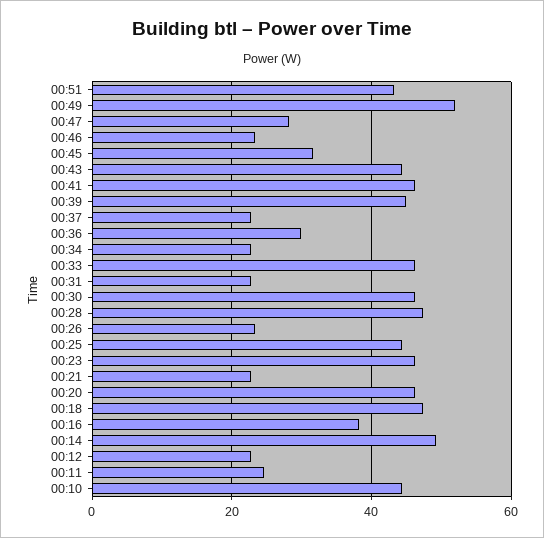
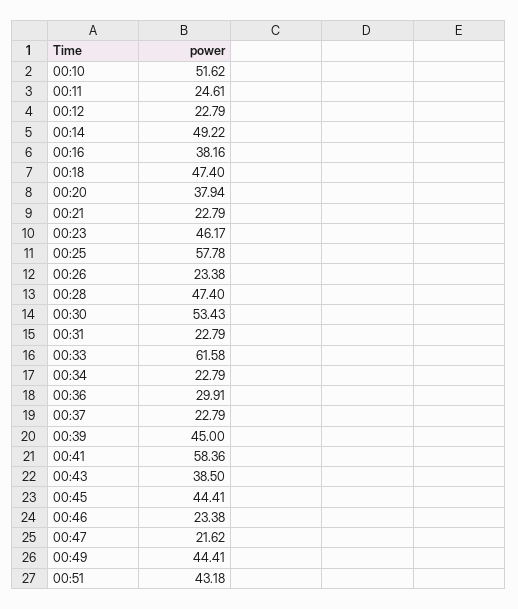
00:49: 52 -> 44.41
00:47: 28 -> 21.62
00:45: 32 -> 44.41
00:43: 44 -> 38.5
00:41: 46 -> 58.36
00:33: 46 -> 61.58
00:30: 46 -> 53.43
00:25: 44 -> 57.78
00:20: 46 -> 37.94
00:10: 44 -> 51.62

